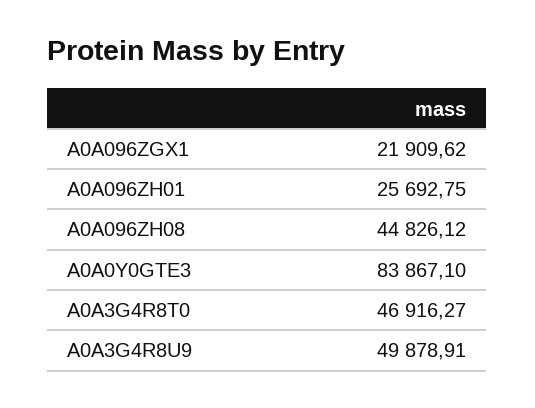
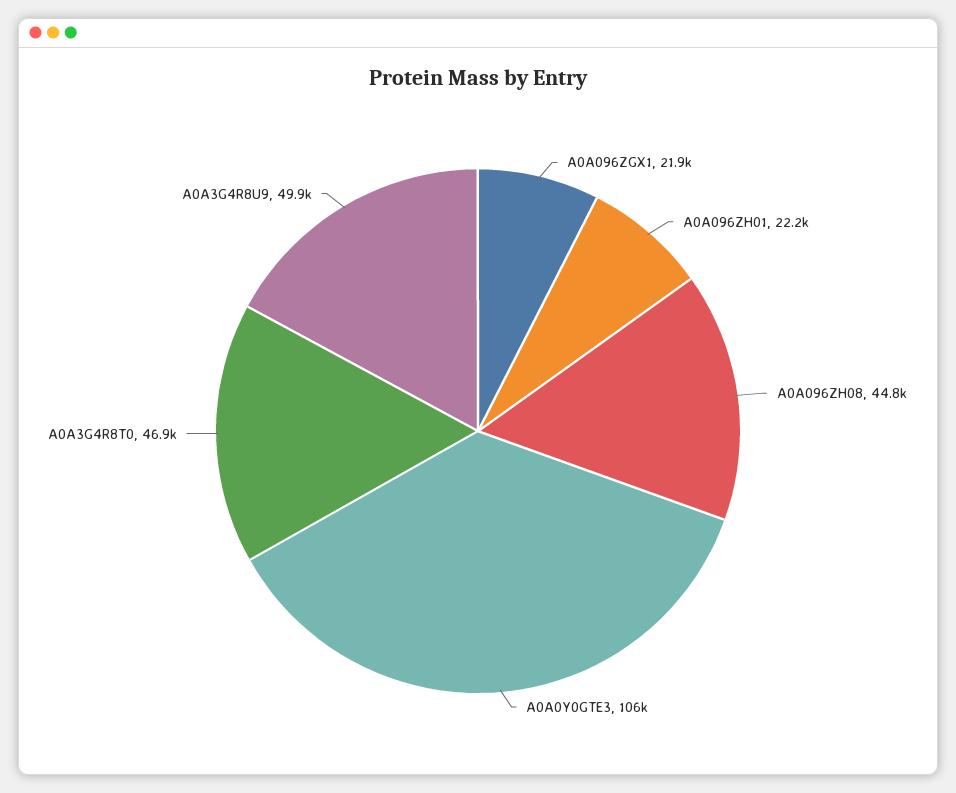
A0A096ZH01: 25692.75 -> 22200
A0A0Y0GTE3: 83867.1 -> 106000

